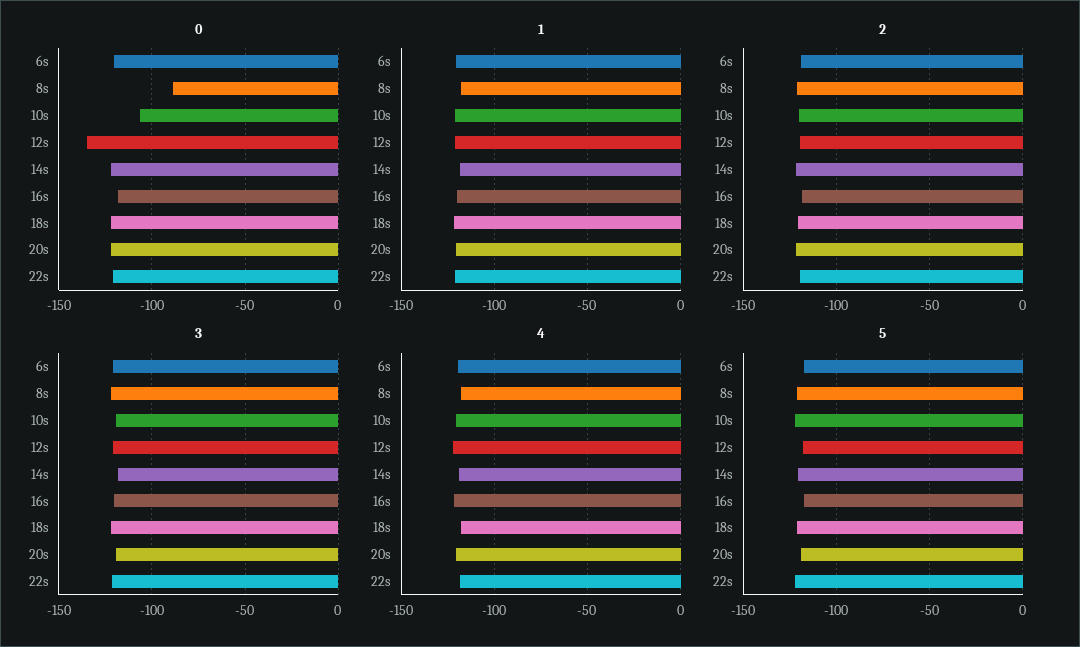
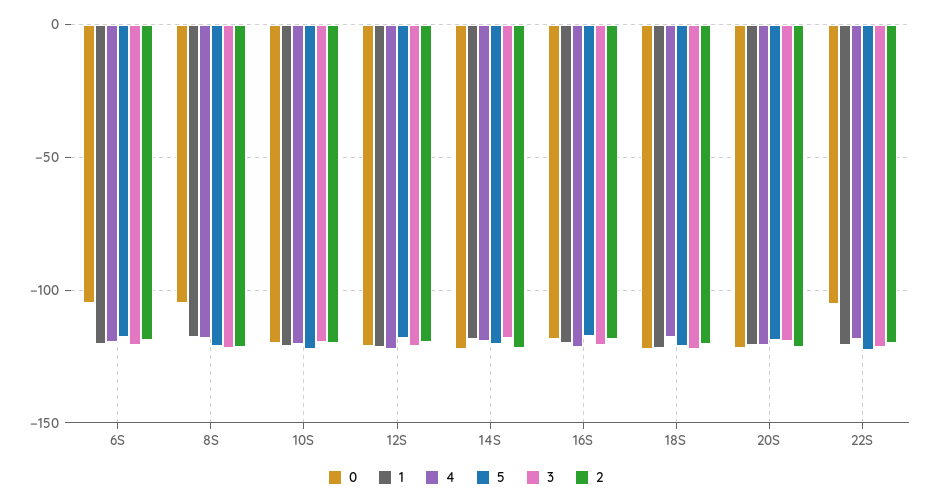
0, 6s: -120 -> -105
0, 8s: -90 -> -105
0, 10s: -105 -> -120
0, 12s: -135 -> -120
0, 22s: -120 -> -105

